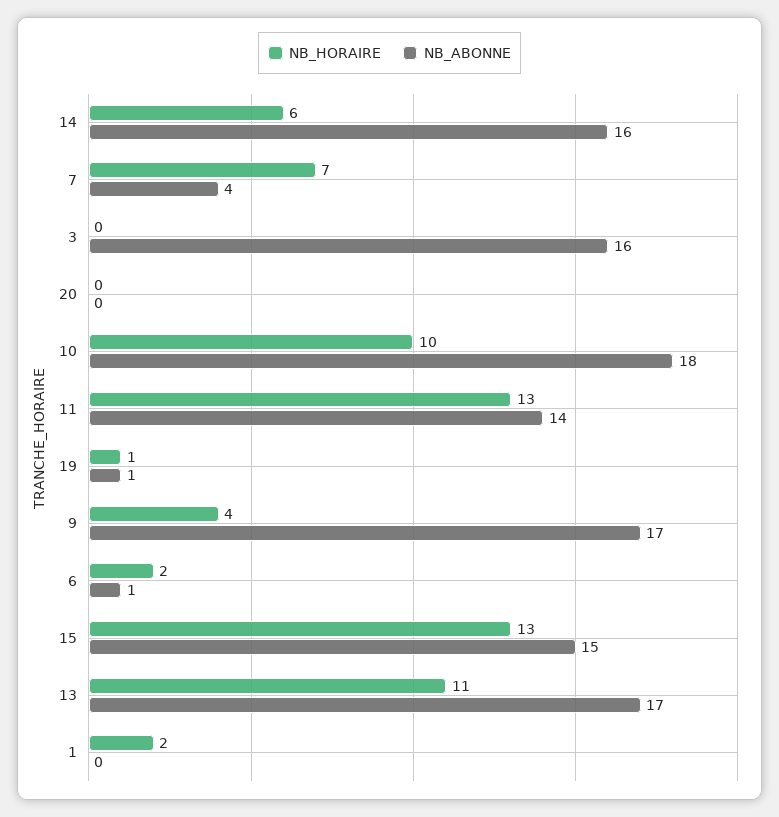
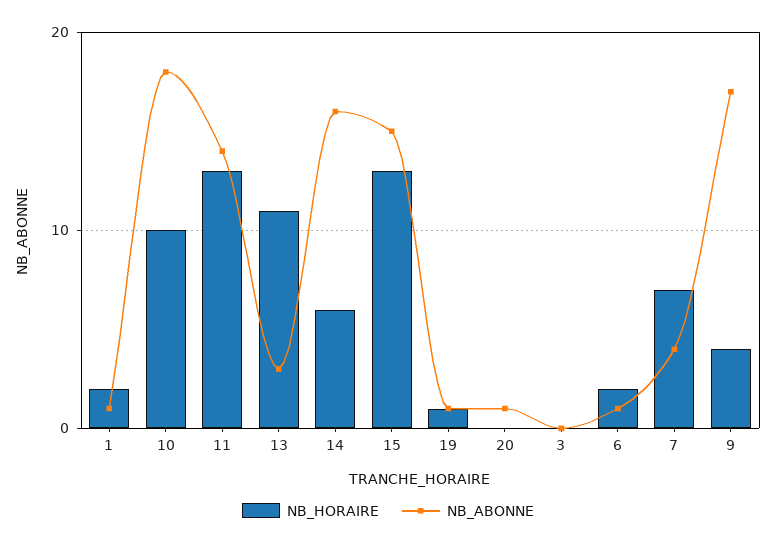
NB_ABONNE, 3: 16 -> 0
NB_ABONNE, 20: 0 -> 1
NB_ABONNE, 13: 17 -> 3
NB_ABONNE, 1: 0 -> 1

